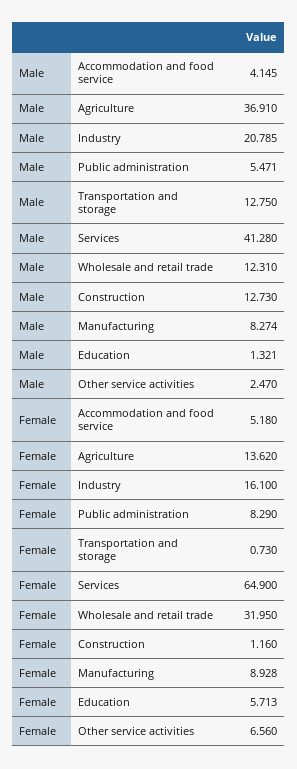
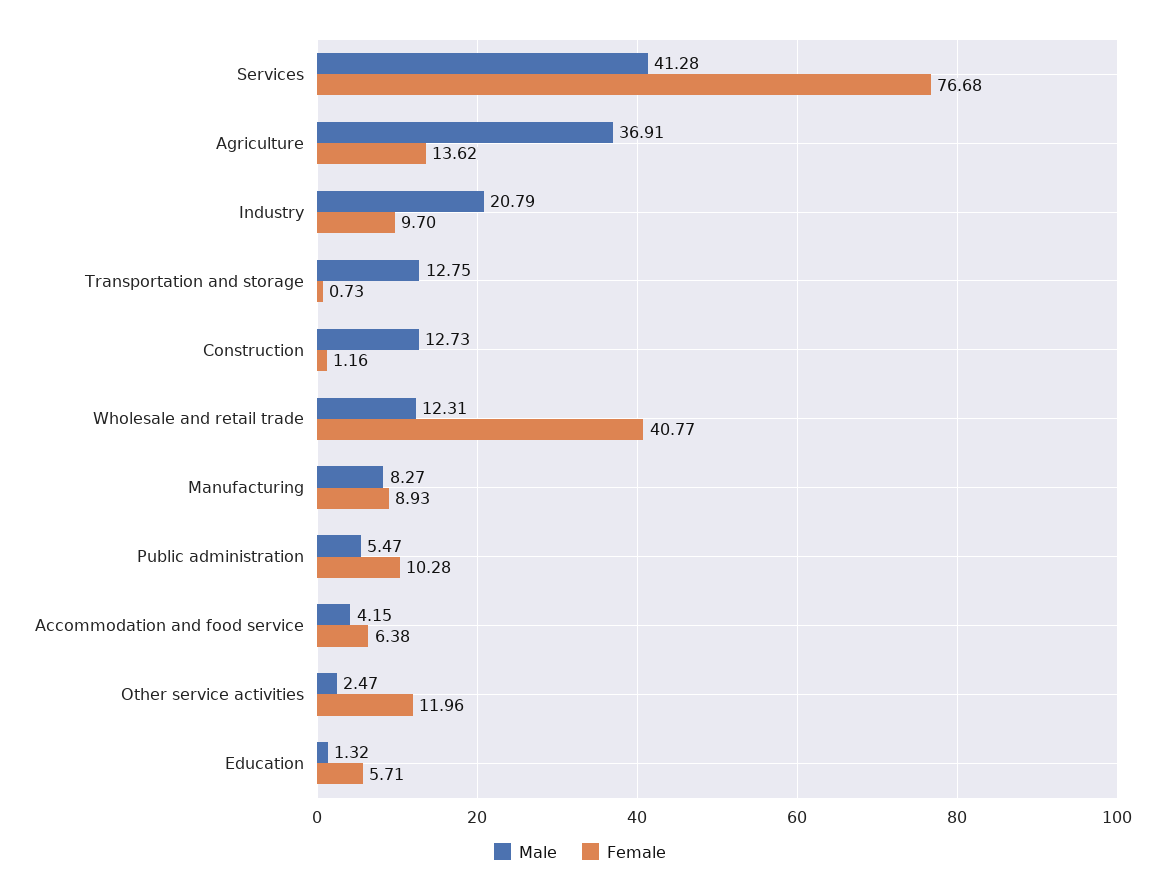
Female, Accommodation and food service: 5.18 -> 6.38
Female, Industry: 16.1 -> 9.7
Female, Public administration: 8.29 -> 10.28
Female, Services: 64.9 -> 76.68
Female, Wholesale and retail trade: 31.95 -> 40.77
Female, Other service activities: 6.56 -> 11.96

